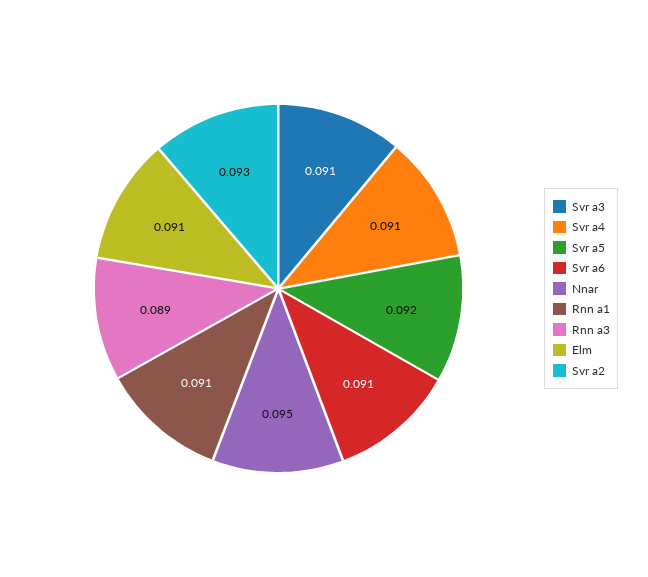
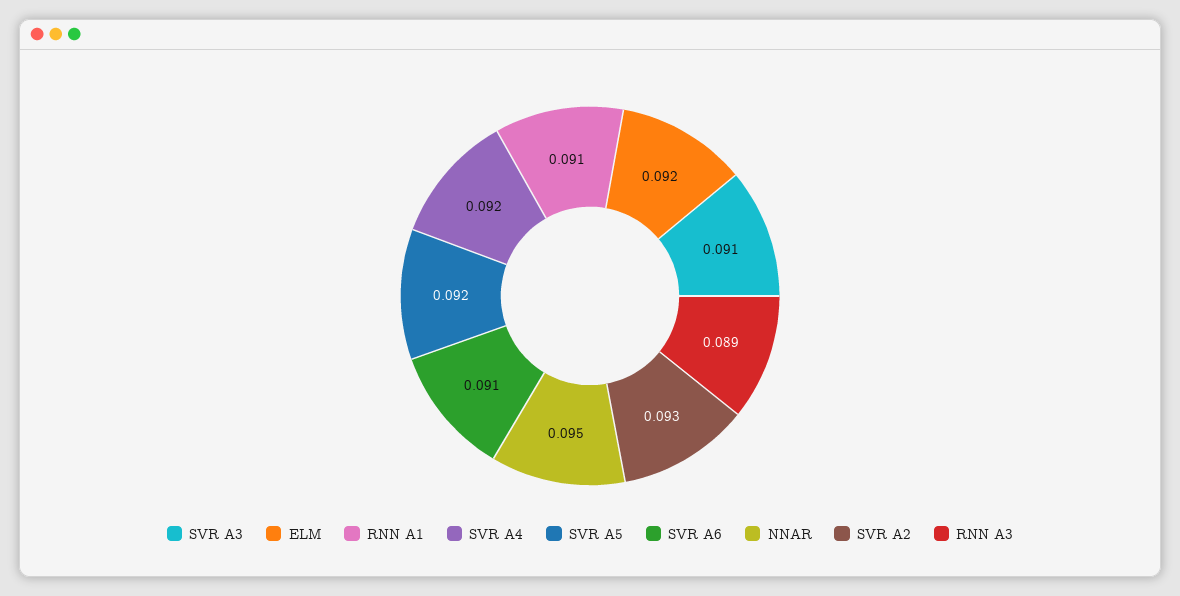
Svr a4: 0.091 -> 0.092
Elm: 0.091 -> 0.092

